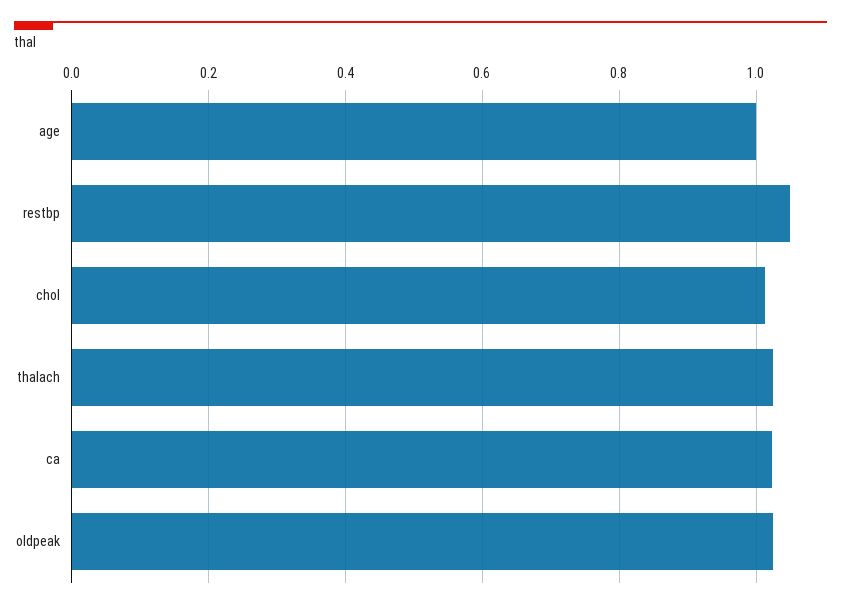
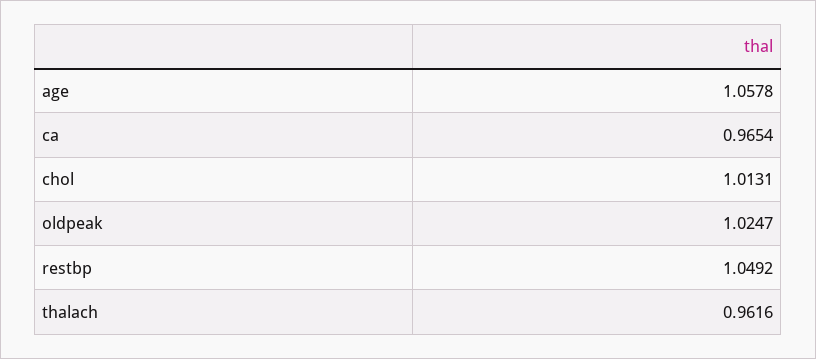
age: 1 -> 1.0578
thalach: 1.02 -> 0.9616
ca: 1.02 -> 0.9654

